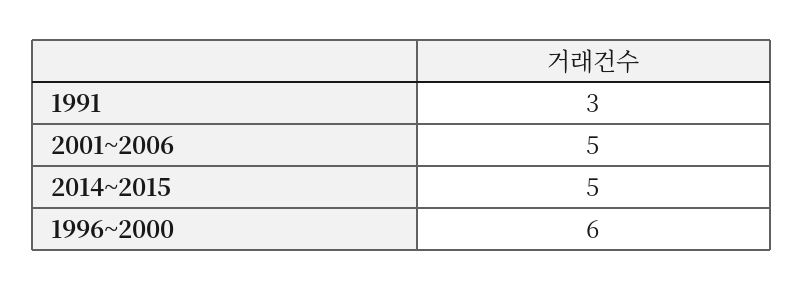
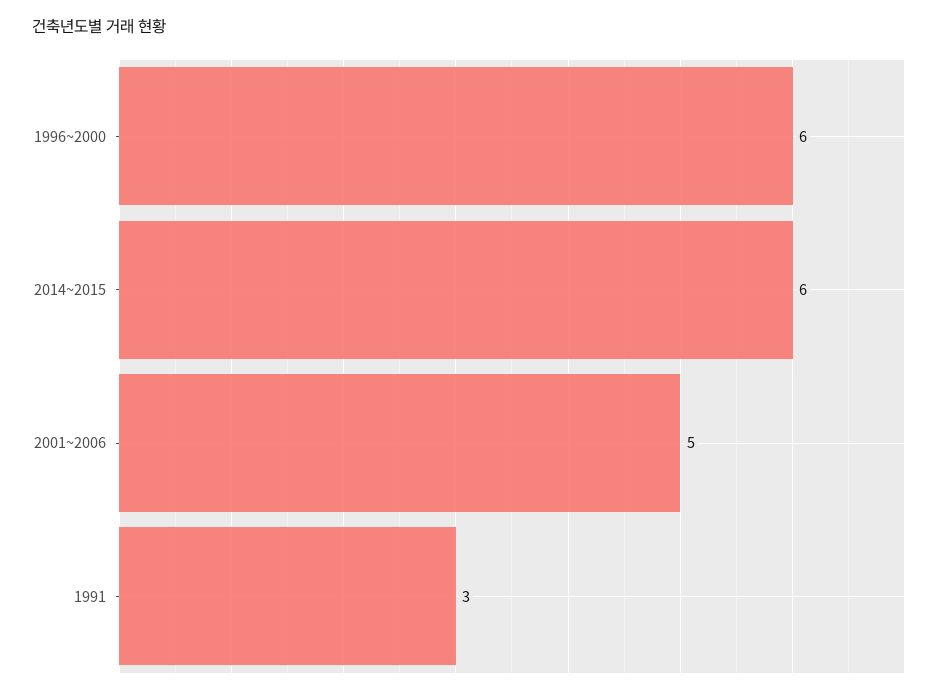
2014~2015: 5 -> 6

